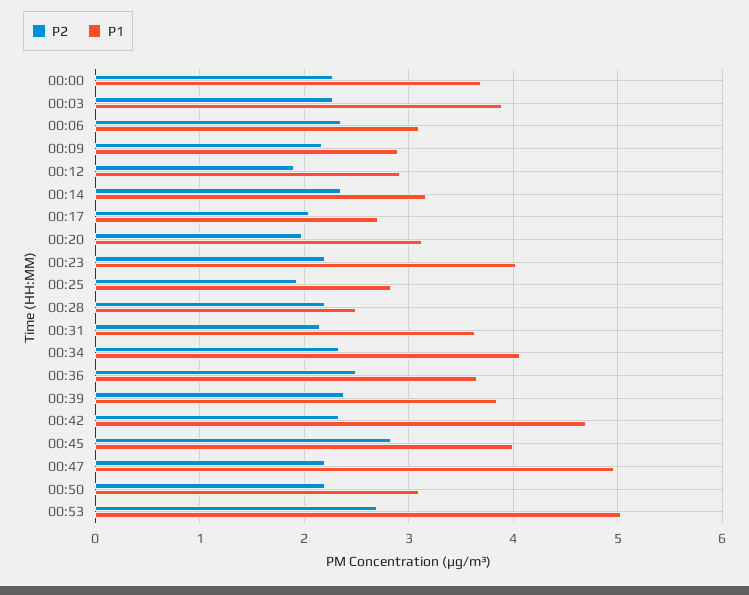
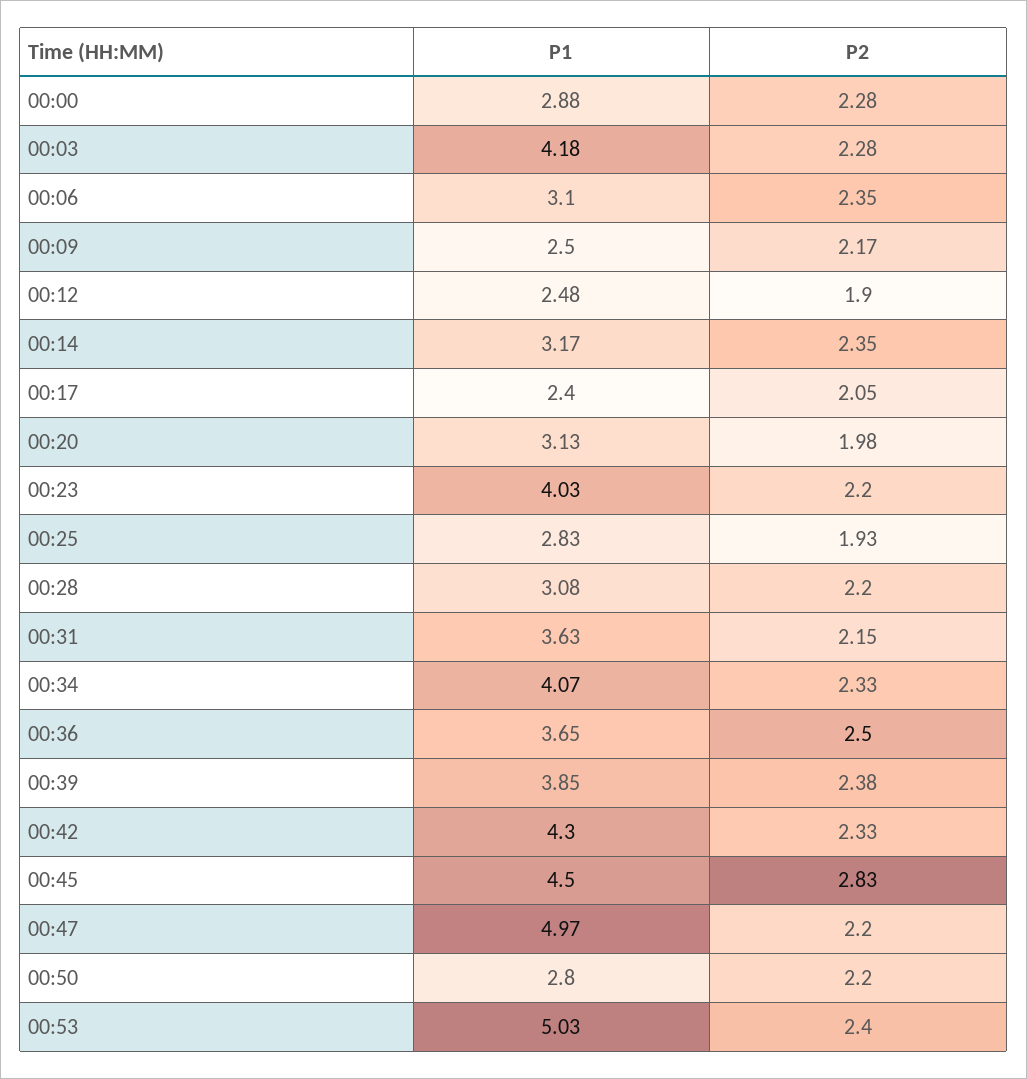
P1, 00:00: 3.7 -> 2.88
P1, 00:03: 3.9 -> 4.18
P1, 00:09: 2.9 -> 2.5
P1, 00:12: 2.9 -> 2.48
P1, 00:17: 2.7 -> 2.4
P1, 00:28: 2.5 -> 3.08
P1, 00:42: 4.7 -> 4.3
P1, 00:45: 4 -> 4.5
P1, 00:50: 3.1 -> 2.8
P2, 00:53: 2.7 -> 2.4

